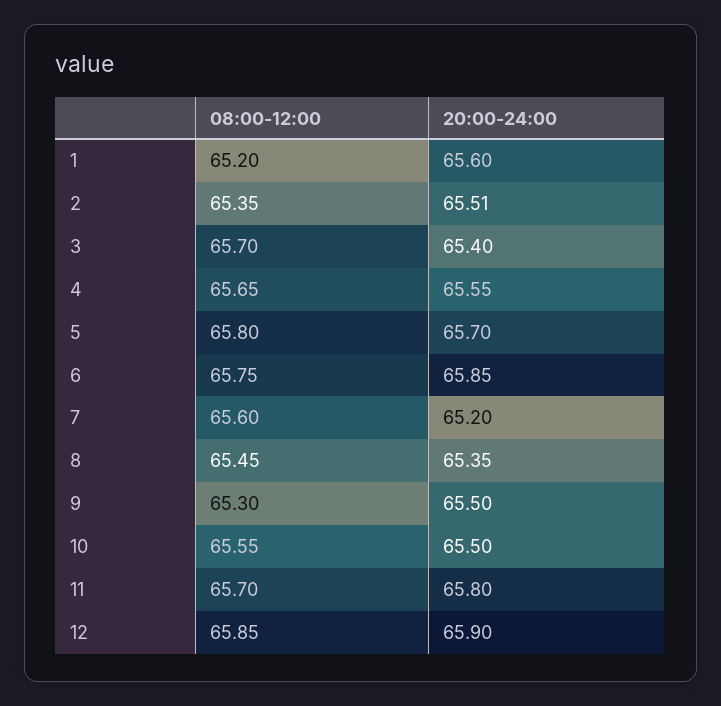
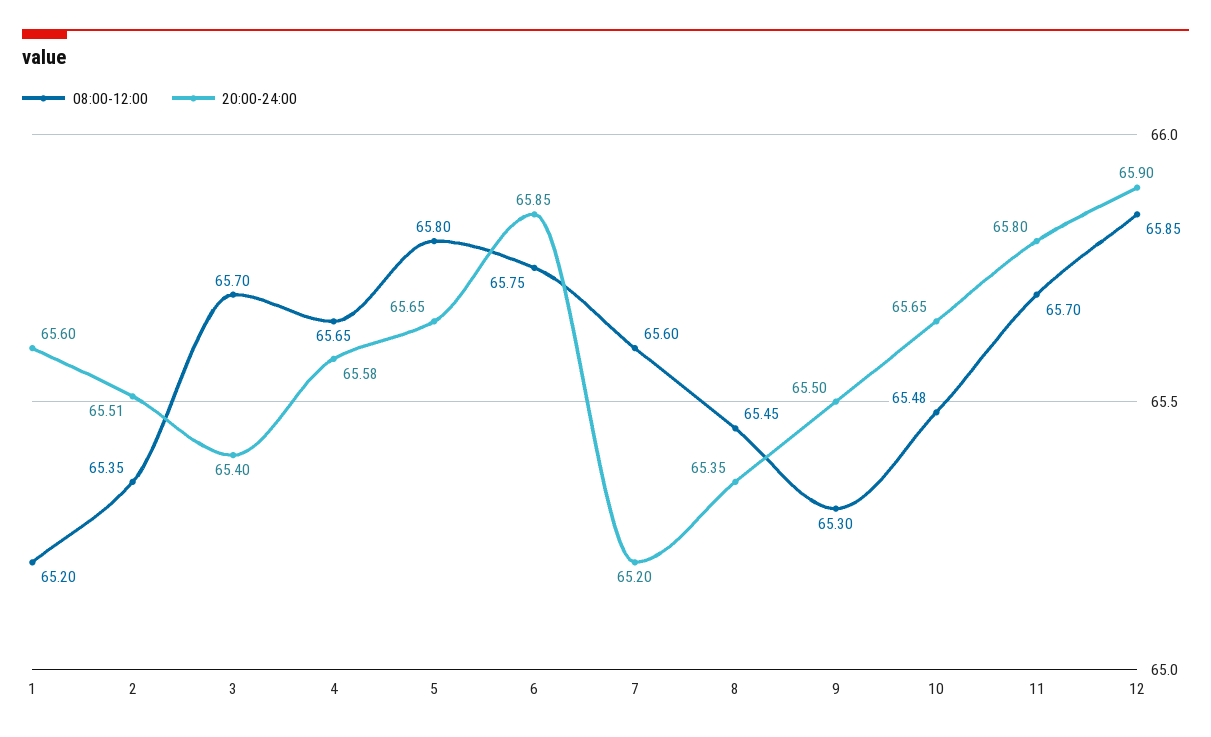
20:00-24:00, 4: 65.55 -> 65.58
20:00-24:00, 5: 65.7 -> 65.65
08:00-12:00, 10: 65.55 -> 65.48
20:00-24:00, 10: 65.5 -> 65.65

